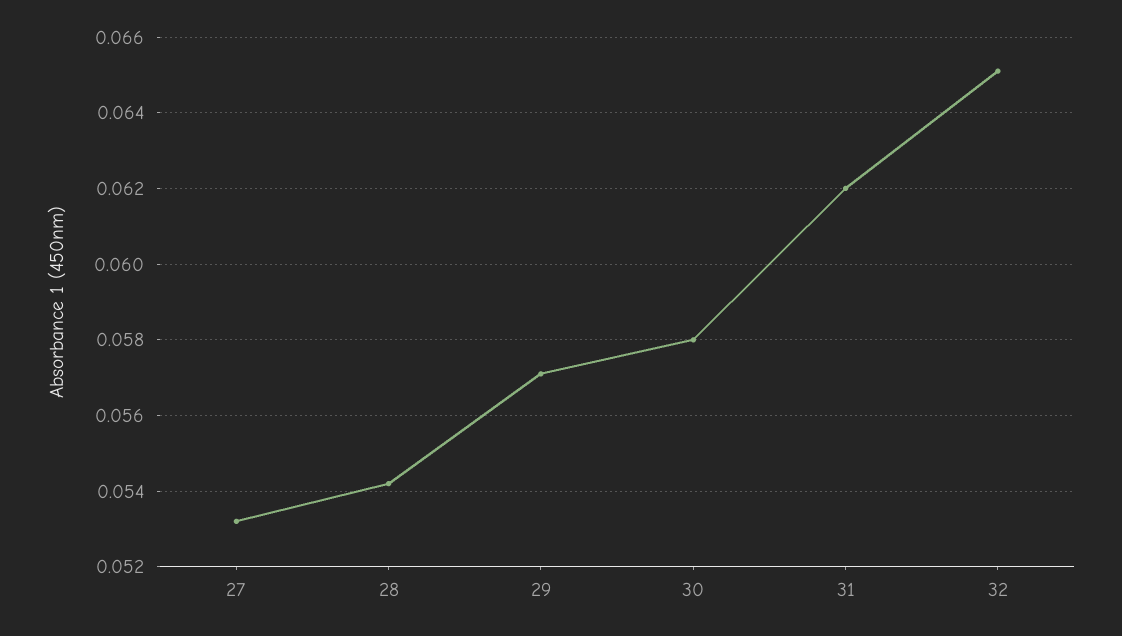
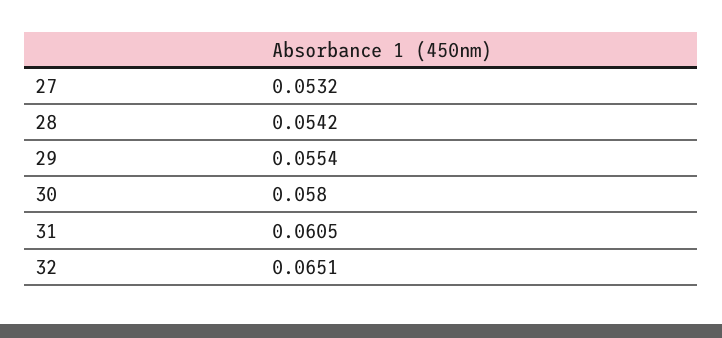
29: 0.057 -> 0.0554
31: 0.062 -> 0.0605

